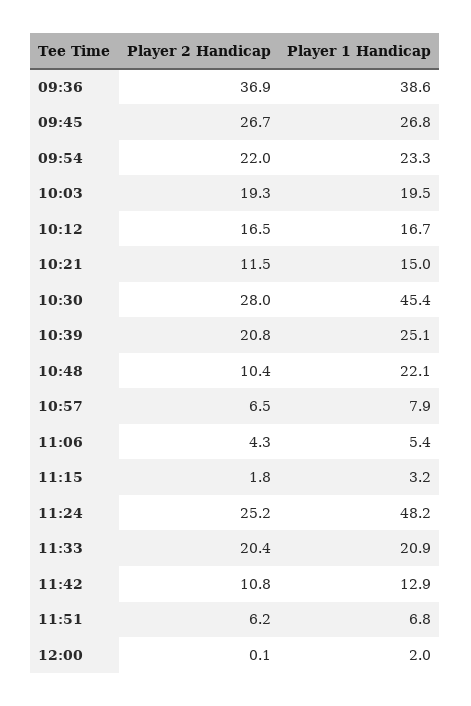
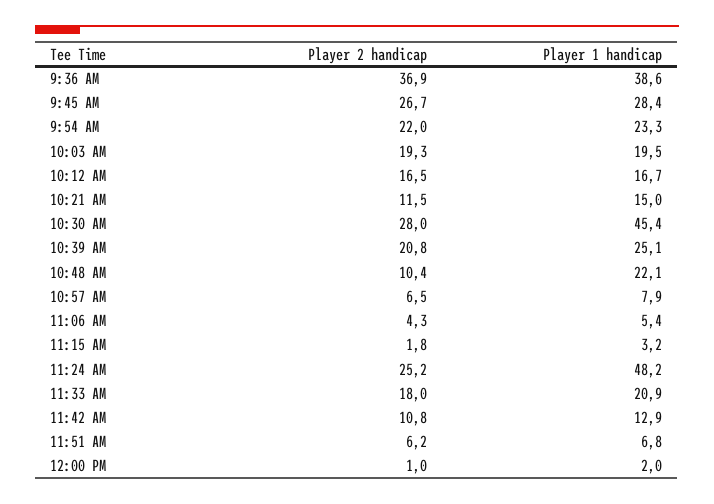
Player 1 Handicap, 09:45: 26.8 -> 28.4
Player 2 Handicap, 11:33: 20.4 -> 18
Player 2 Handicap, 12:00: 0.1 -> 1

